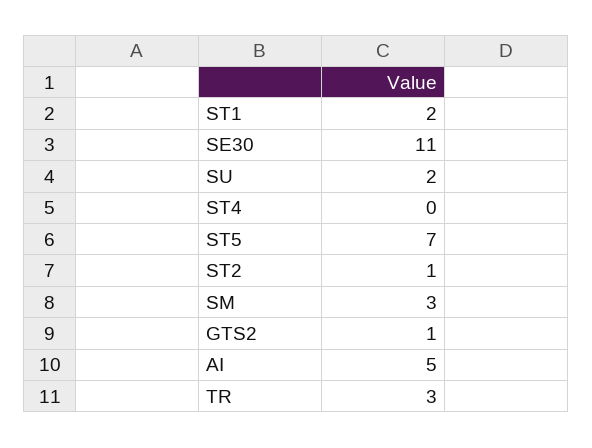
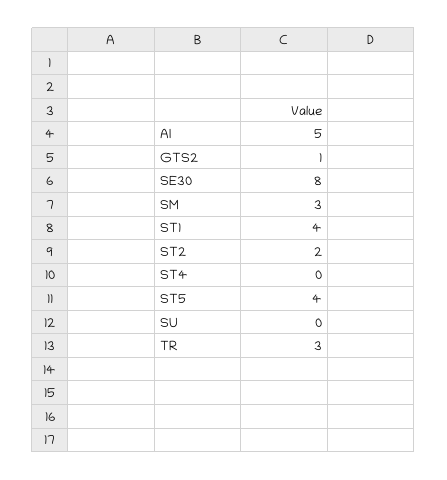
ST1: 2 -> 4
SE30: 11 -> 8
SU: 2 -> 0
ST5: 7 -> 4
ST2: 1 -> 2

